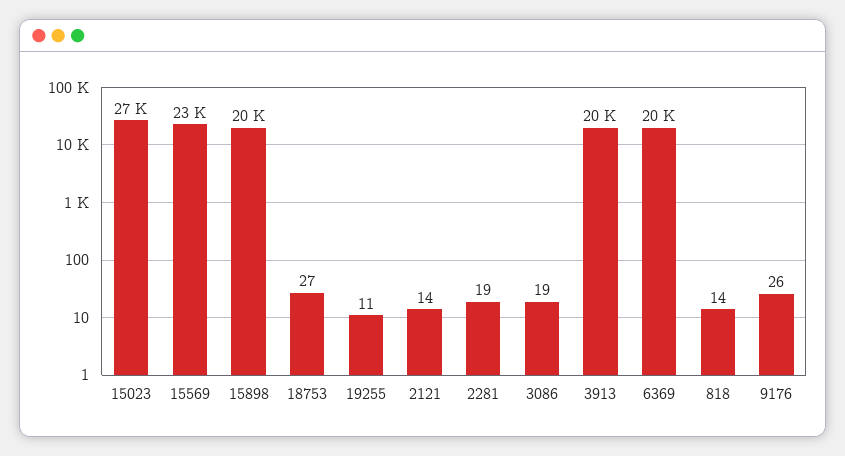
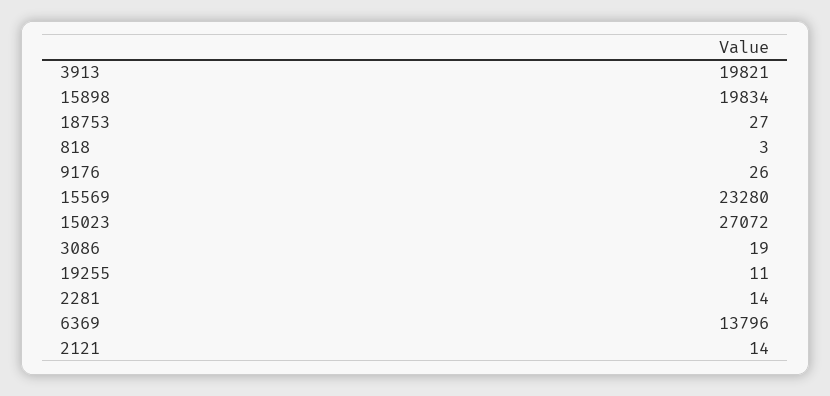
2281: 19 -> 14
6369: 20000 -> 13796
818: 14 -> 3

